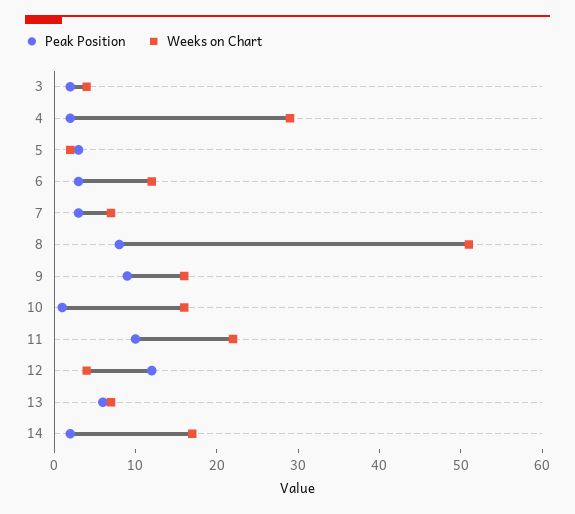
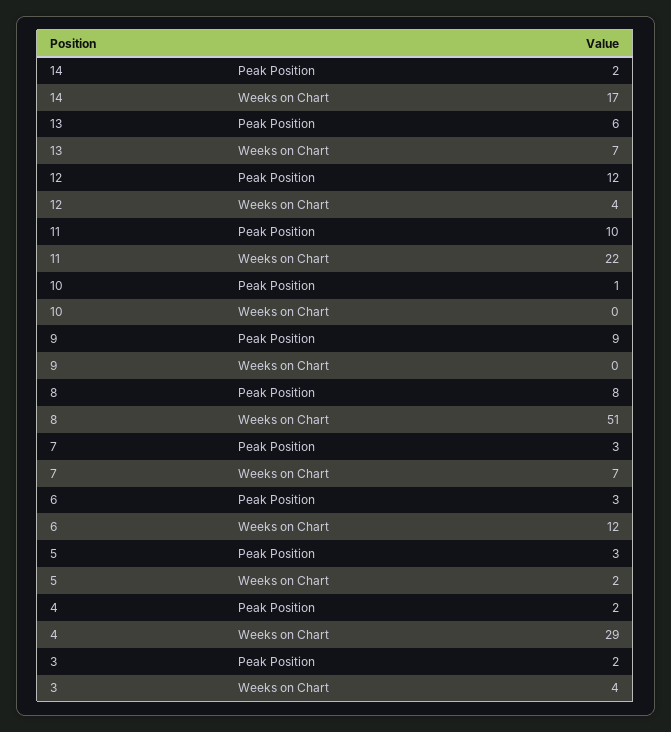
Weeks on Chart, 9: 16 -> 0
Weeks on Chart, 10: 16 -> 0

